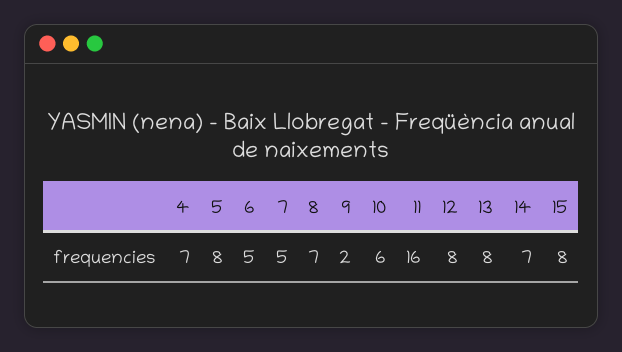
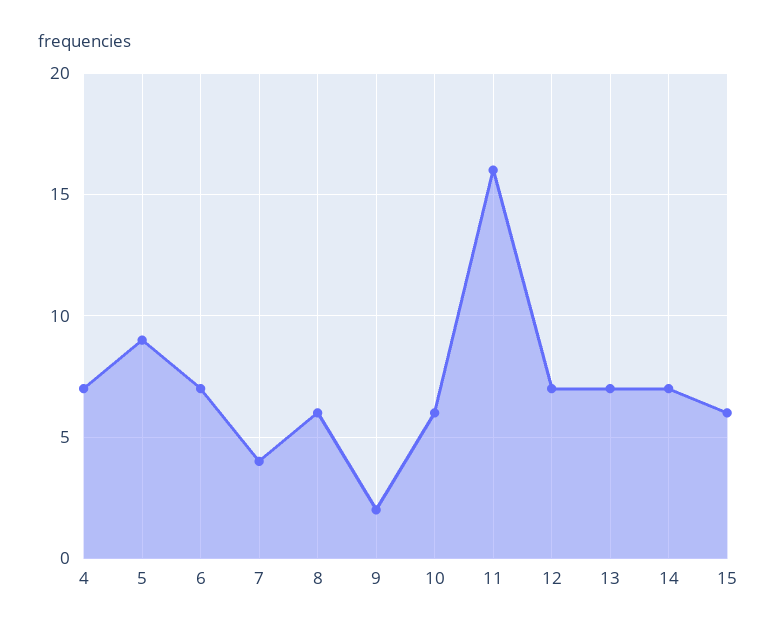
5: 8 -> 9
6: 5 -> 7
7: 5 -> 4
8: 7 -> 6
12: 8 -> 7
13: 8 -> 7
15: 8 -> 6

